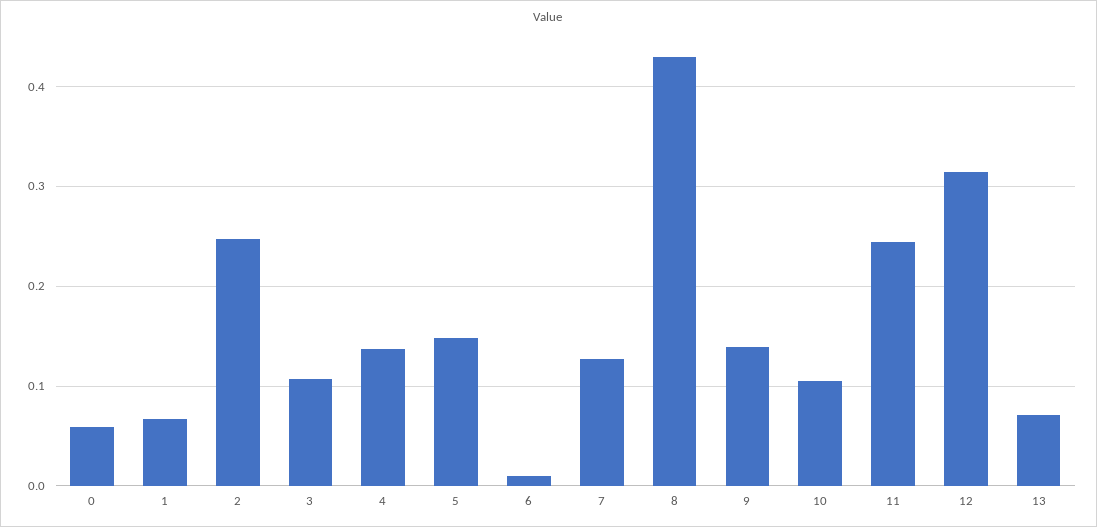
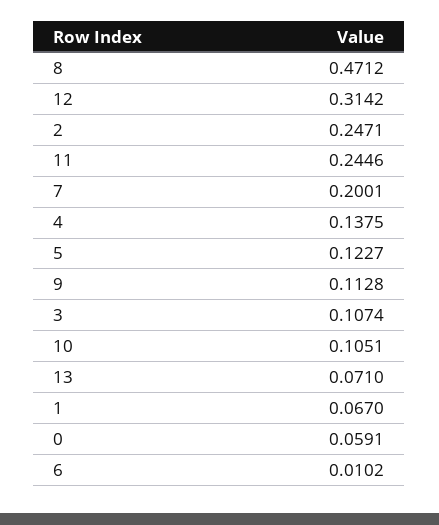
5: 0.15 -> 0.1227
7: 0.13 -> 0.2001
8: 0.43 -> 0.4712
9: 0.14 -> 0.1128

